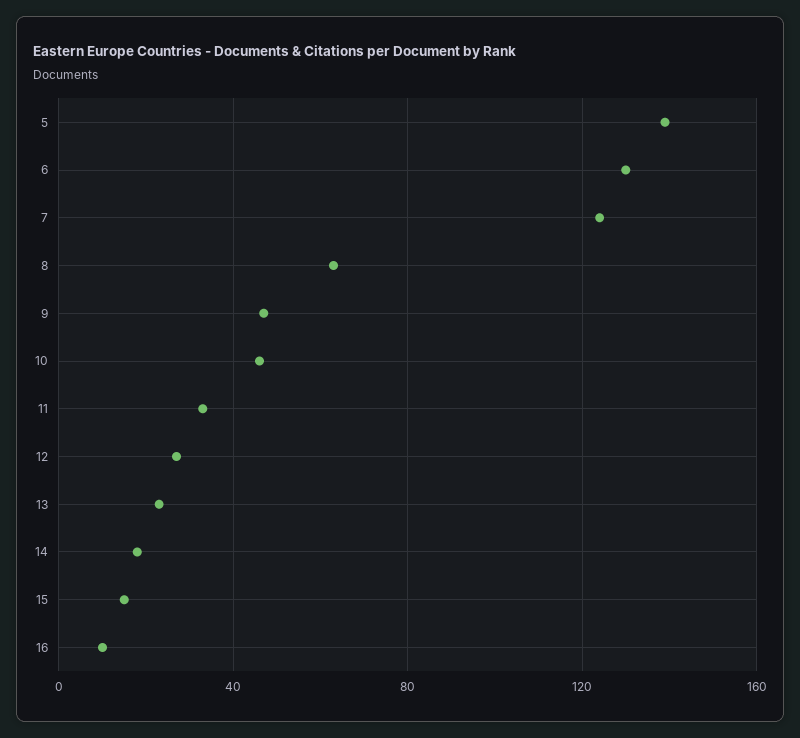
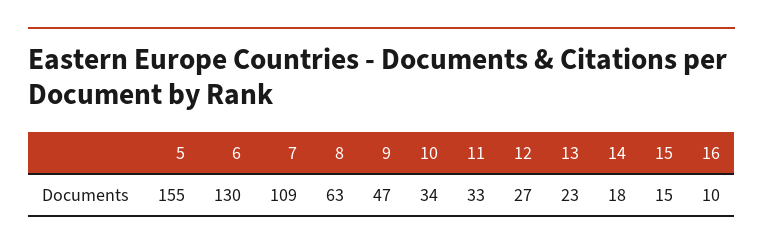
5: 140 -> 155
7: 125 -> 109
10: 45 -> 34

